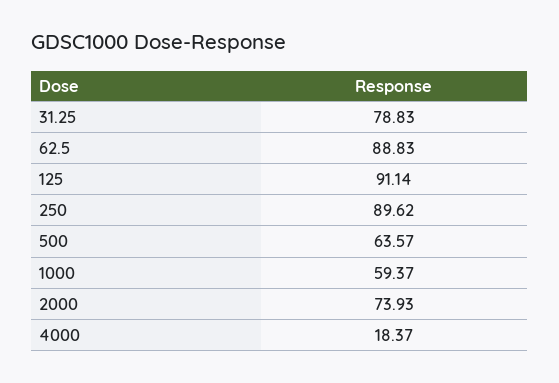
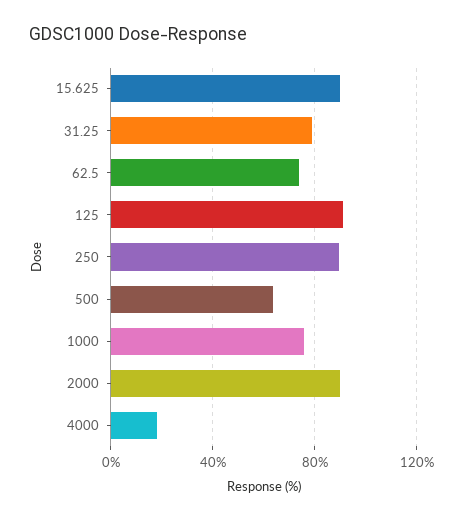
62.5: 88.83 -> 75
1000: 59.37 -> 75
2000: 73.93 -> 90
15.625: none -> 90

